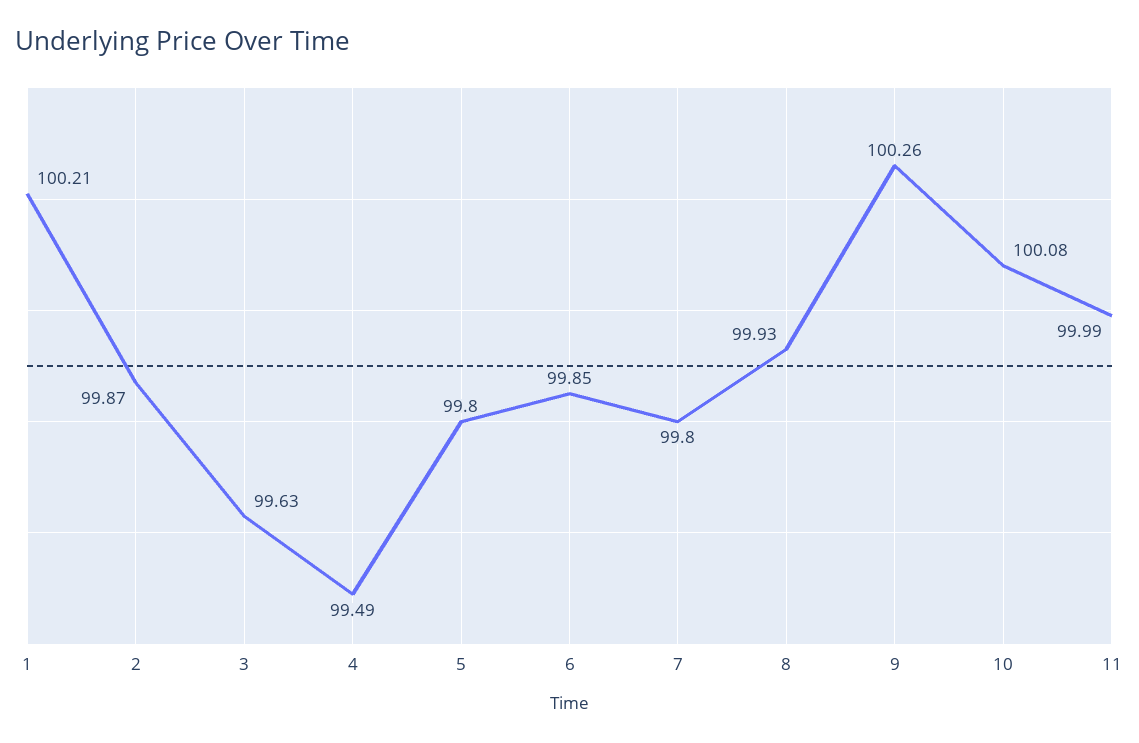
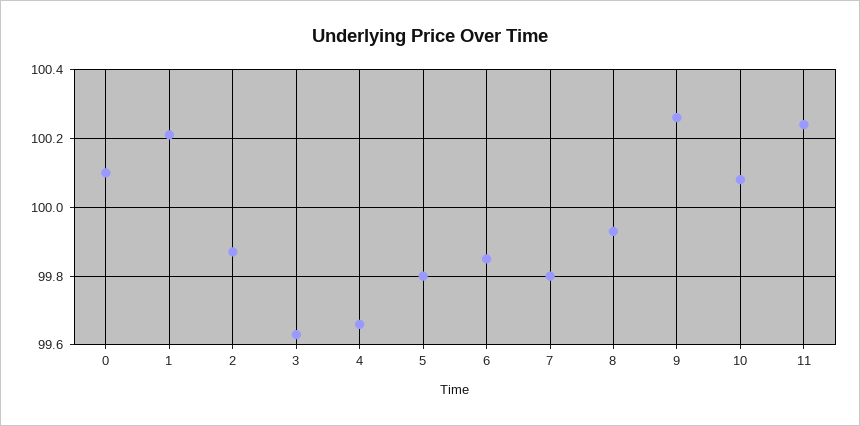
4: 99.49 -> 99.65
11: 99.99 -> 100.25
0: none -> 100.1

